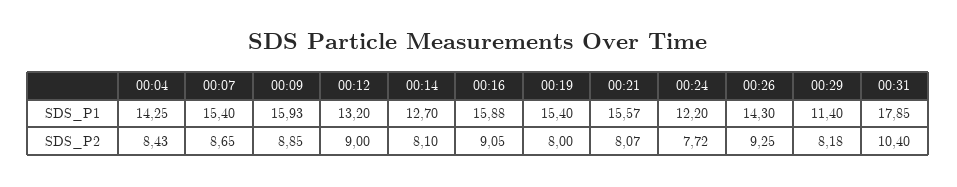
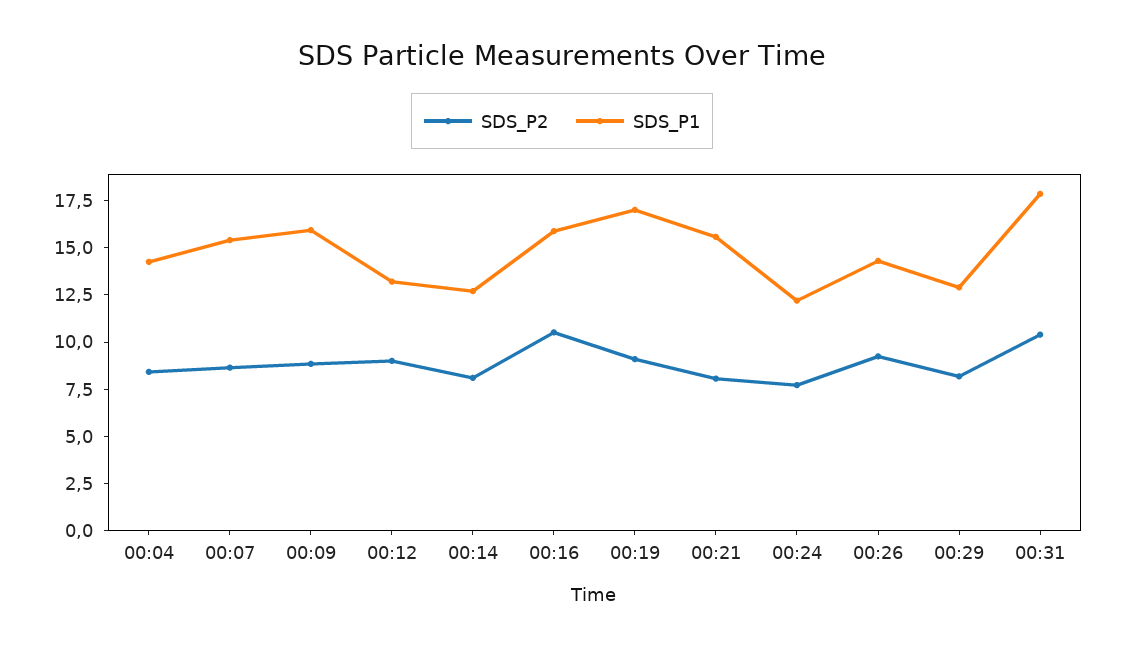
SDS_P1, 00:19: 15.4 -> 17
SDS_P1, 00:29: 11.4 -> 13
SDS_P2, 00:16: 9.05 -> 10.5
SDS_P2, 00:19: 8 -> 9

